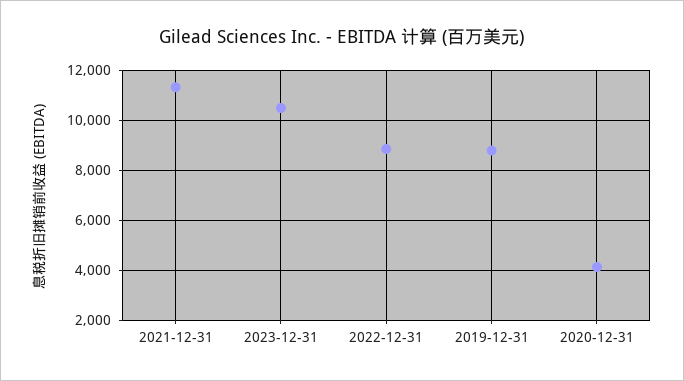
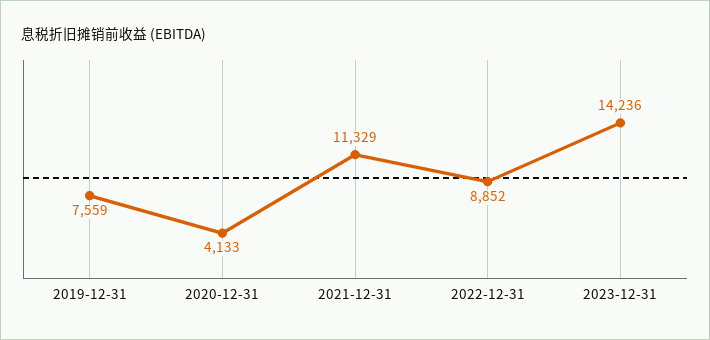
2023-12-31: 10500 -> 14236
2019-12-31: 8750 -> 7559

